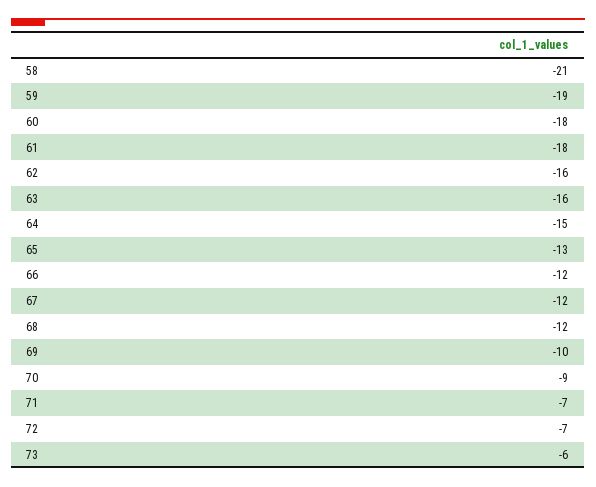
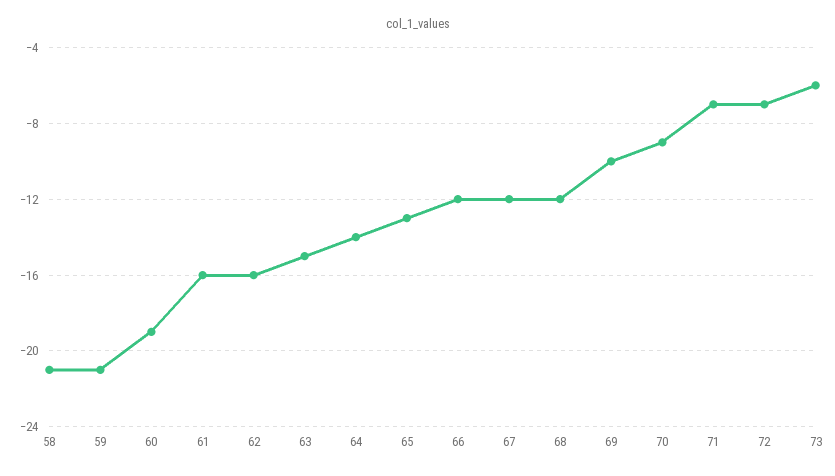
59: -19 -> -21
60: -18 -> -19
61: -18 -> -16
63: -16 -> -15
64: -15 -> -14

